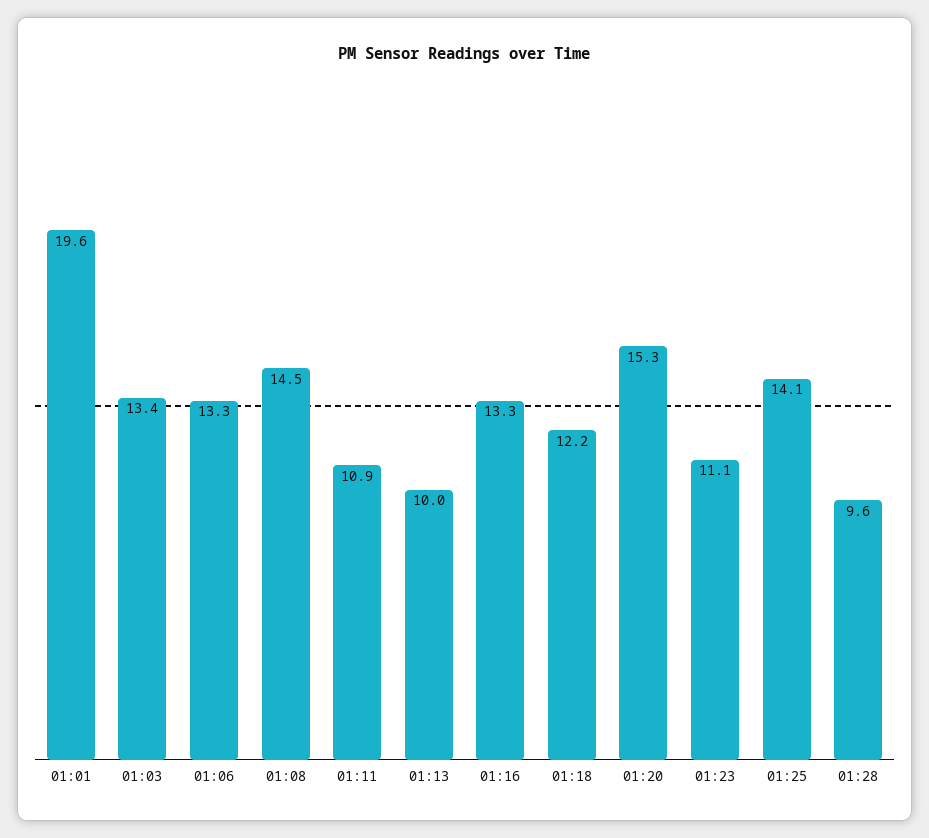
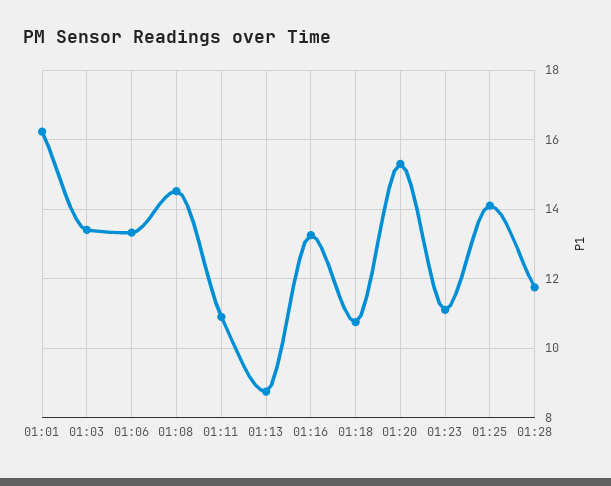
01:01: 19.6 -> 16.2
01:13: 10 -> 8.8
01:18: 12.2 -> 10.8
01:28: 9.6 -> 11.8

